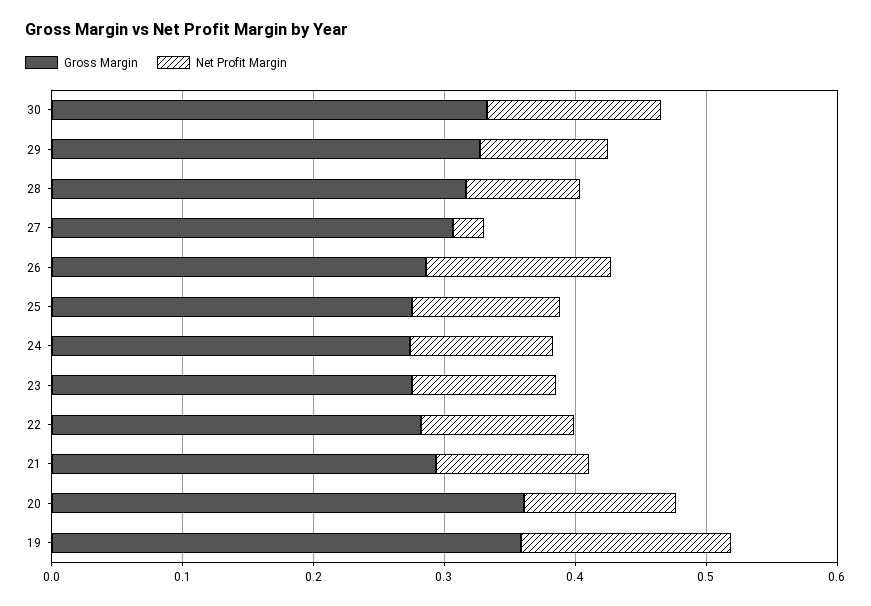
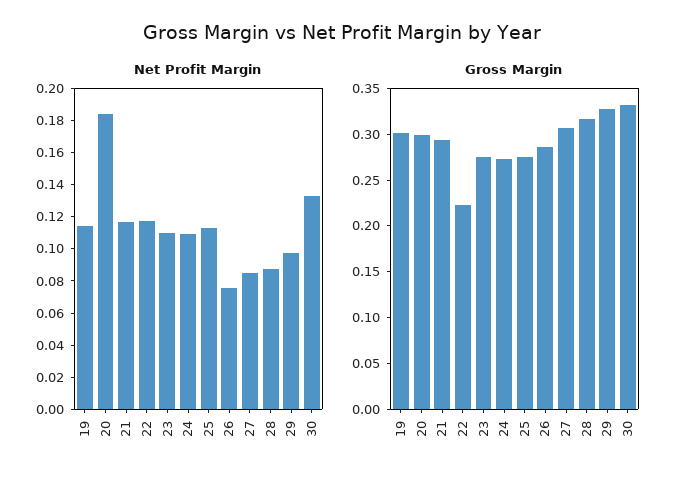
Net Profit Margin, 27: 0.02 -> 0.085
Net Profit Margin, 26: 0.14 -> 0.075
Gross Margin, 22: 0.28 -> 0.22
Gross Margin, 20: 0.36 -> 0.3
Net Profit Margin, 20: 0.12 -> 0.185
Gross Margin, 19: 0.36 -> 0.3
Net Profit Margin, 19: 0.16 -> 0.115

